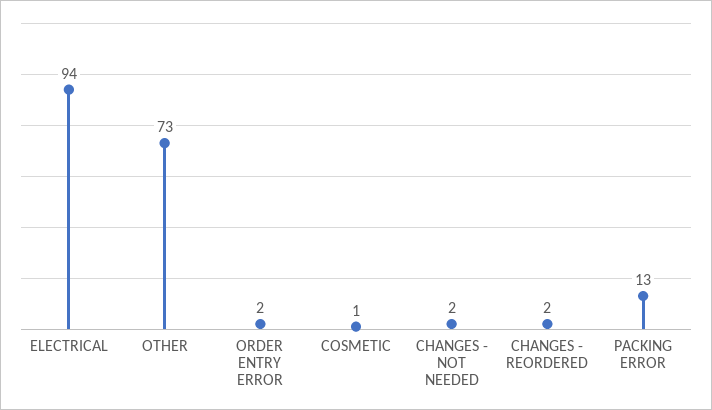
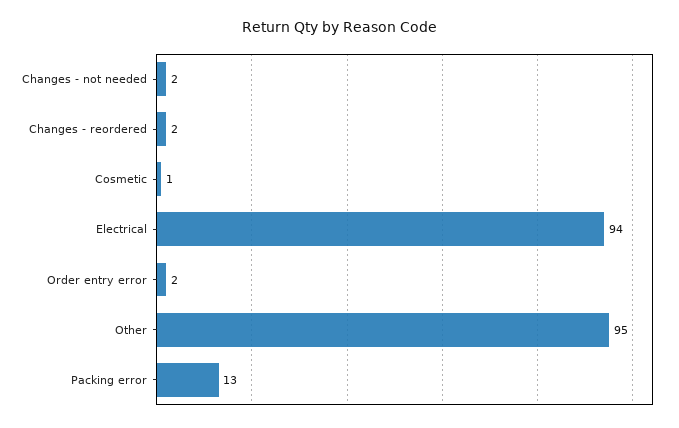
OTHER: 73 -> 95

